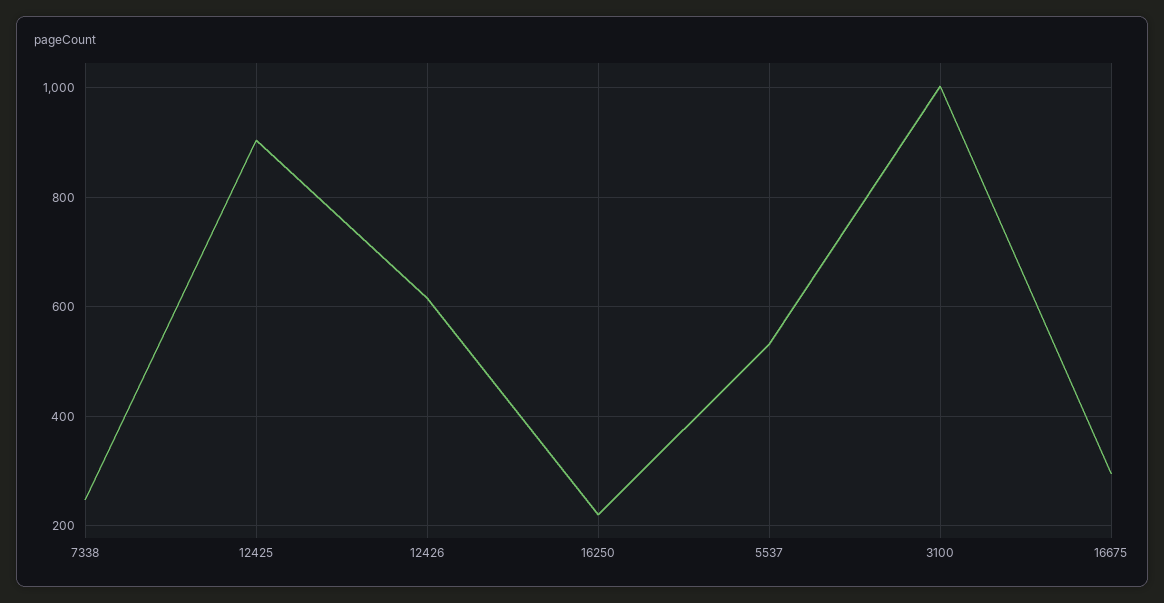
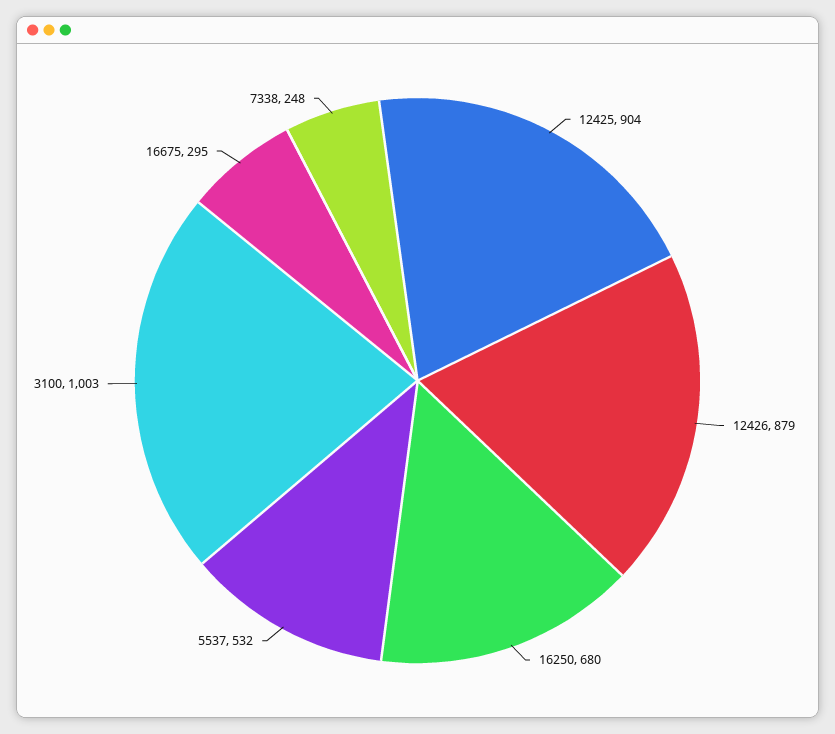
12426: 620 -> 879
16250: 220 -> 680

